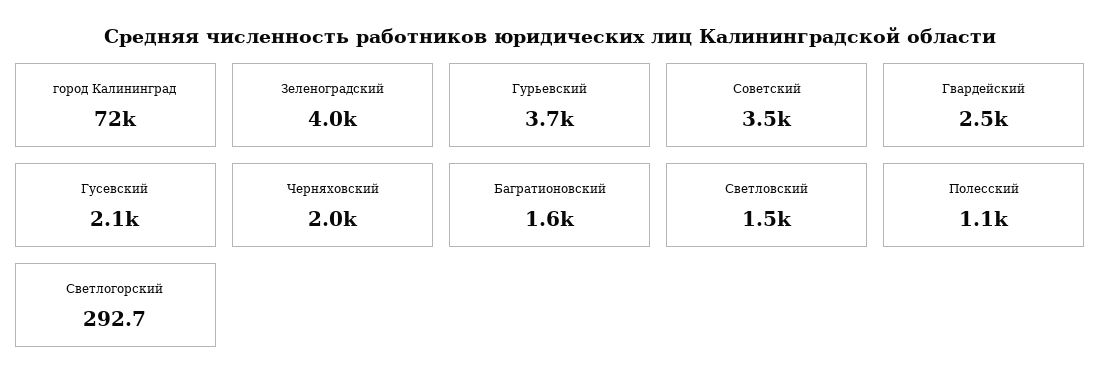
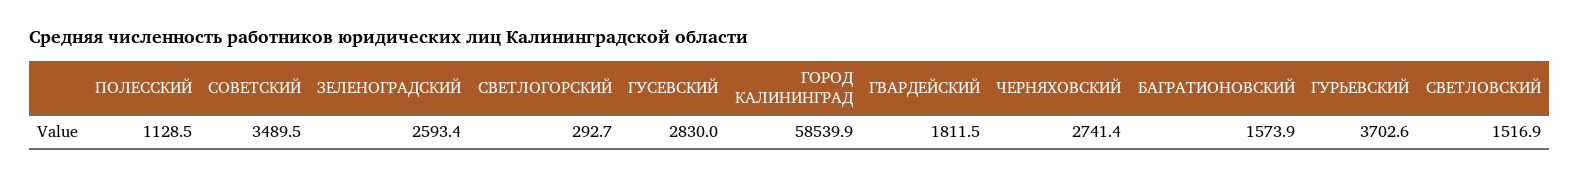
город Калининград: 72000 -> 58539.9
Зеленоградский: 4000 -> 2593.4
Гвардейский: 2500 -> 1811.5
Гусевский: 2100 -> 2830
Черняховский: 2000 -> 2741.4

